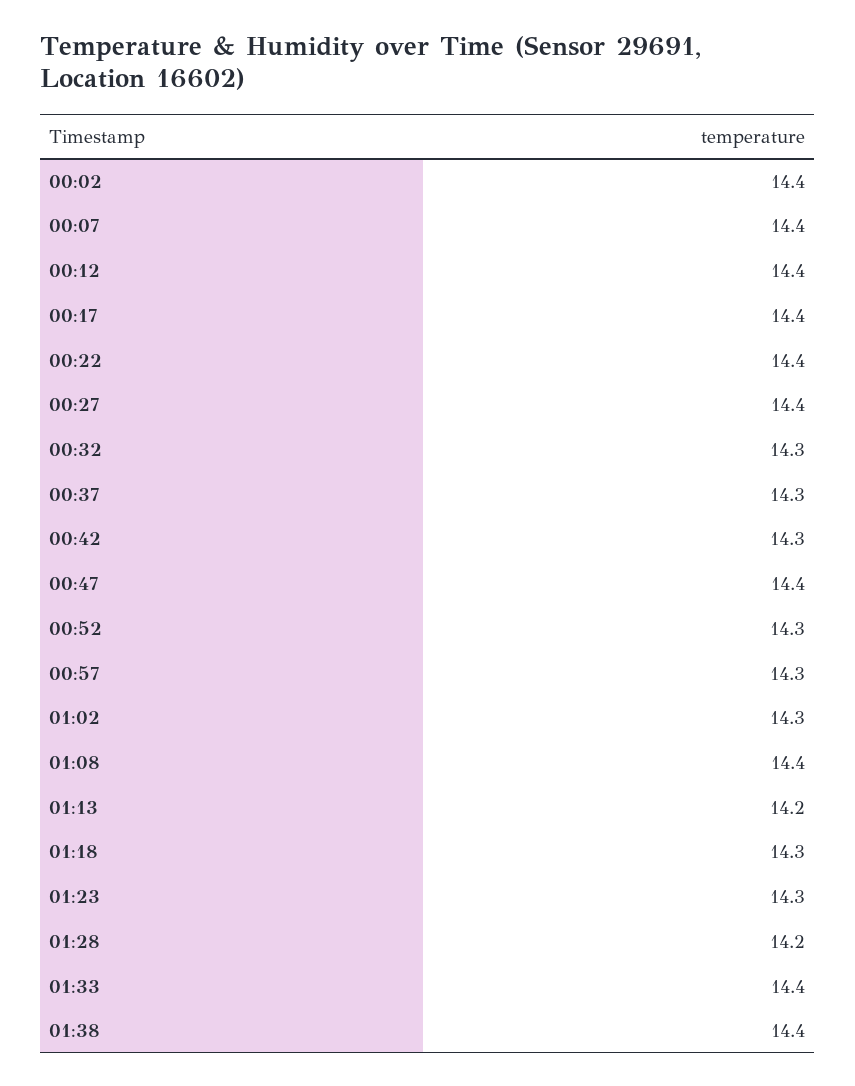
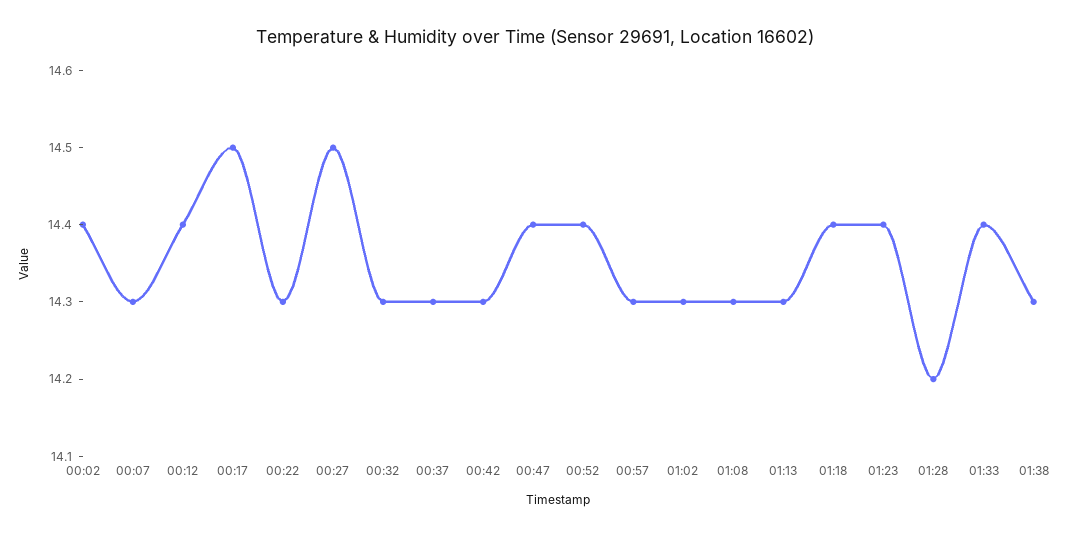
00:07: 14.4 -> 14.3
00:17: 14.4 -> 14.5
00:22: 14.4 -> 14.3
00:27: 14.4 -> 14.5
00:52: 14.3 -> 14.4
01:08: 14.4 -> 14.3
01:13: 14.2 -> 14.3
01:18: 14.3 -> 14.4
01:23: 14.3 -> 14.4
01:38: 14.4 -> 14.3

